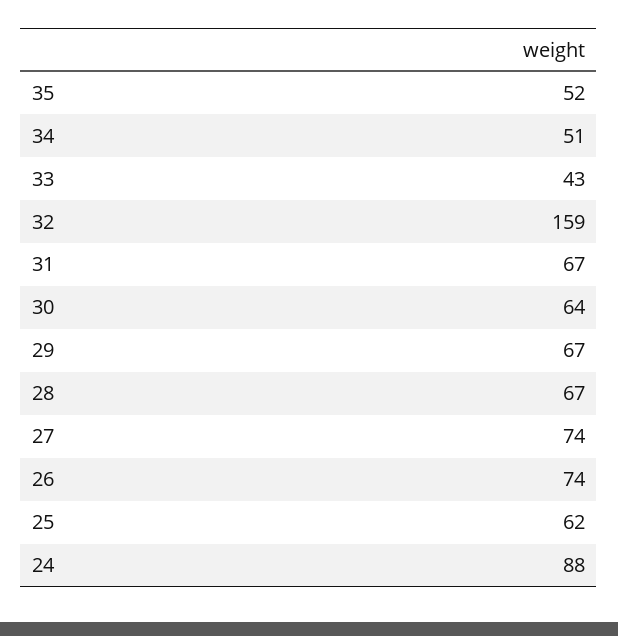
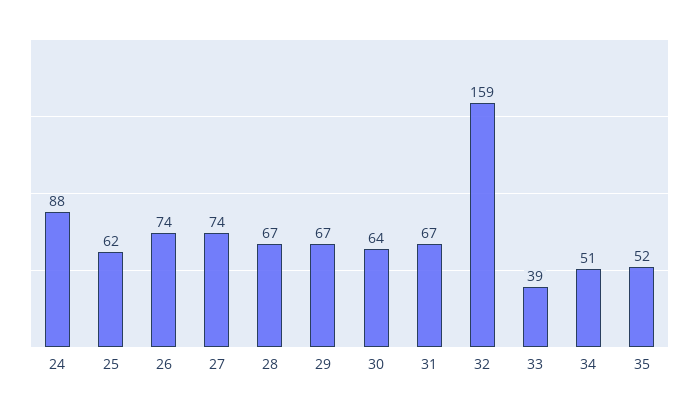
33: 43 -> 39

